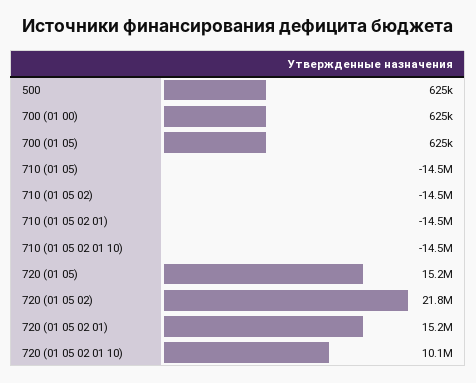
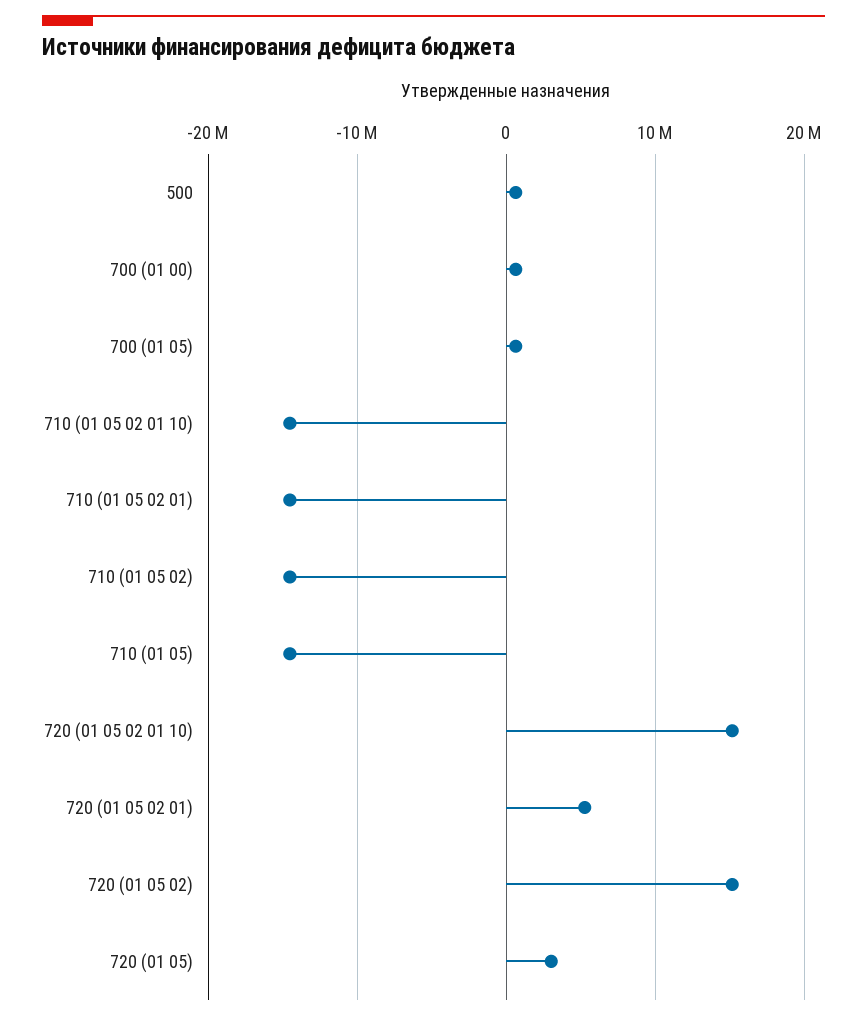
720 (01 05): 15200000 -> 3000000
720 (01 05 02): 21800000 -> 15000000
720 (01 05 02 01): 15200000 -> 5000000
720 (01 05 02 01 10): 10100000 -> 15000000

